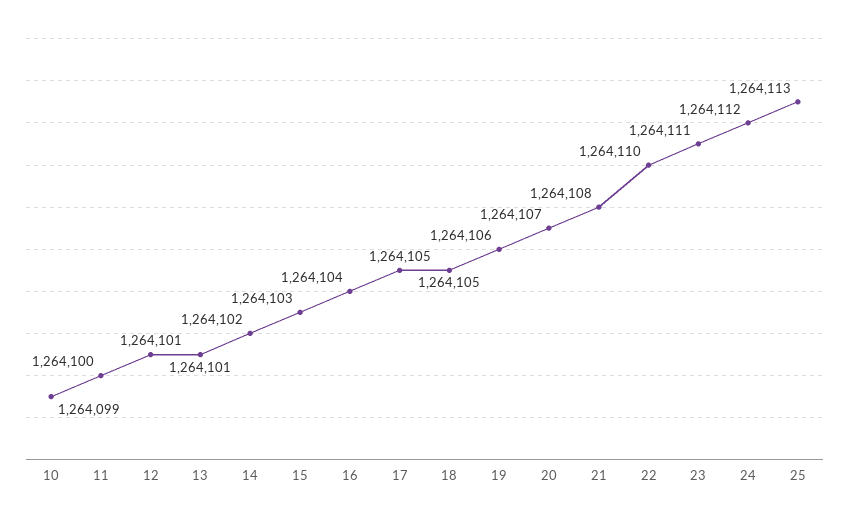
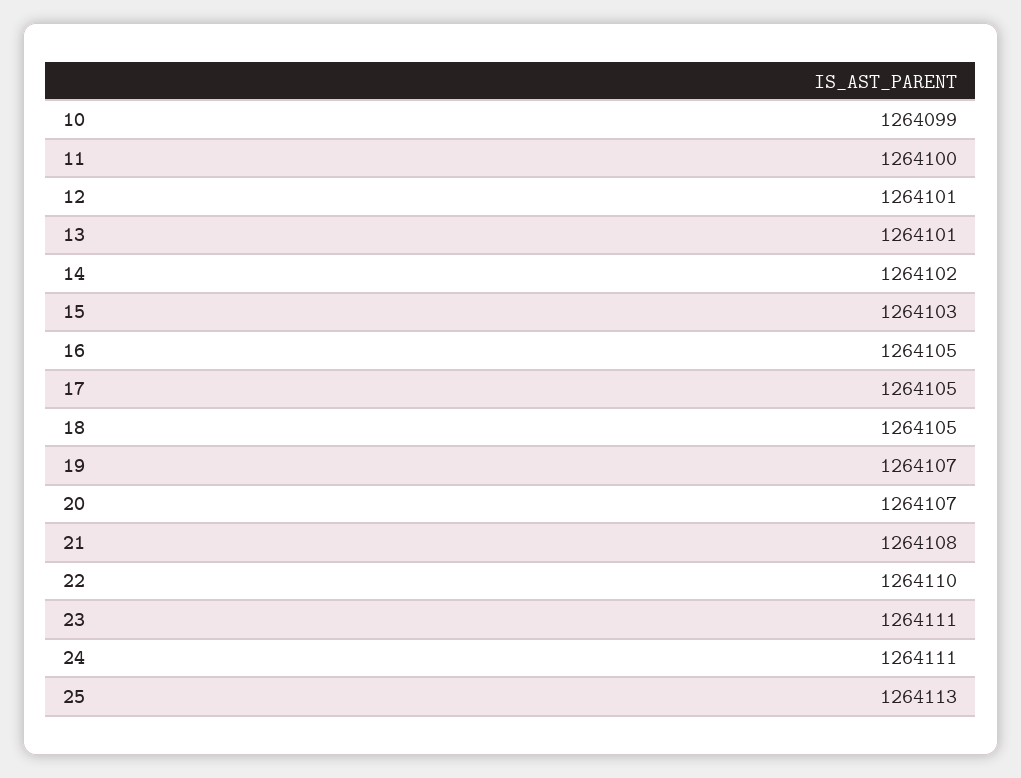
16: 1264104 -> 1264105
19: 1264106 -> 1264107
24: 1264112 -> 1264111

